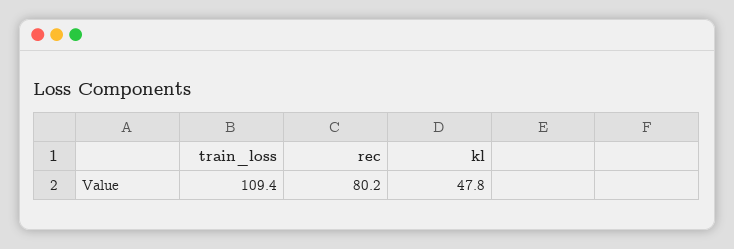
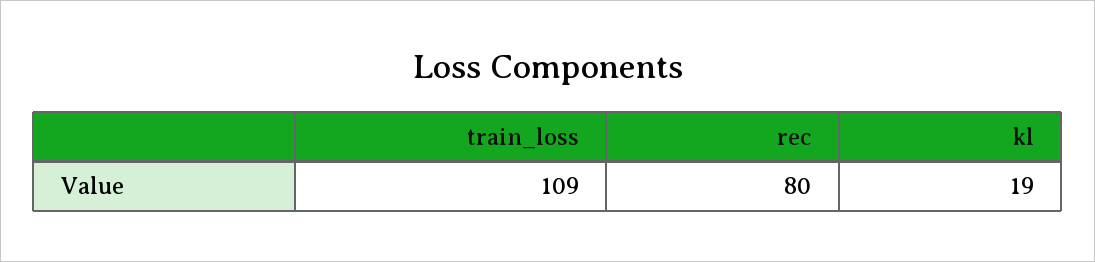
kl: 47.8 -> 19

